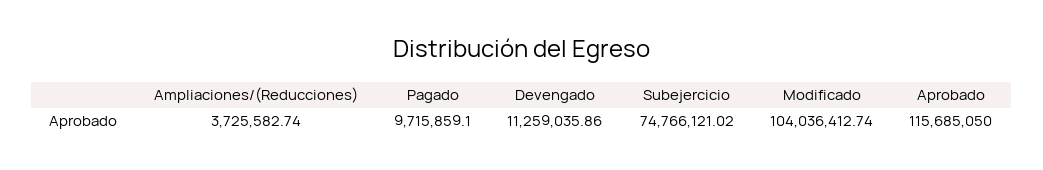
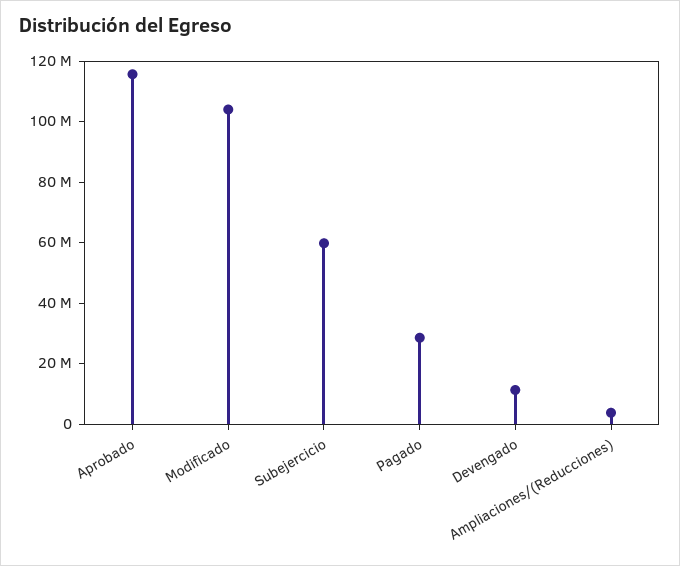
Pagado: 9715859.1 -> 30000000
Subejercicio: 74766121.02 -> 60000000

